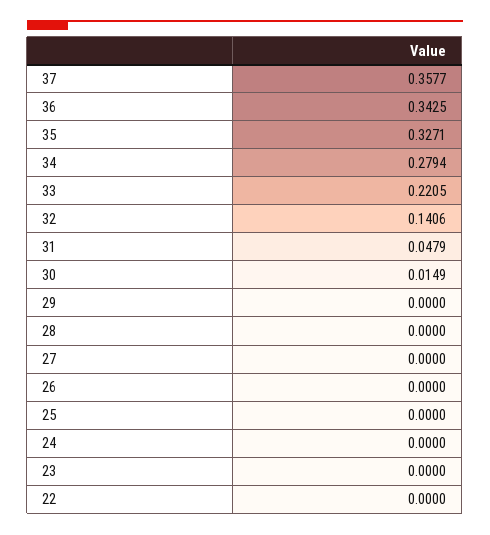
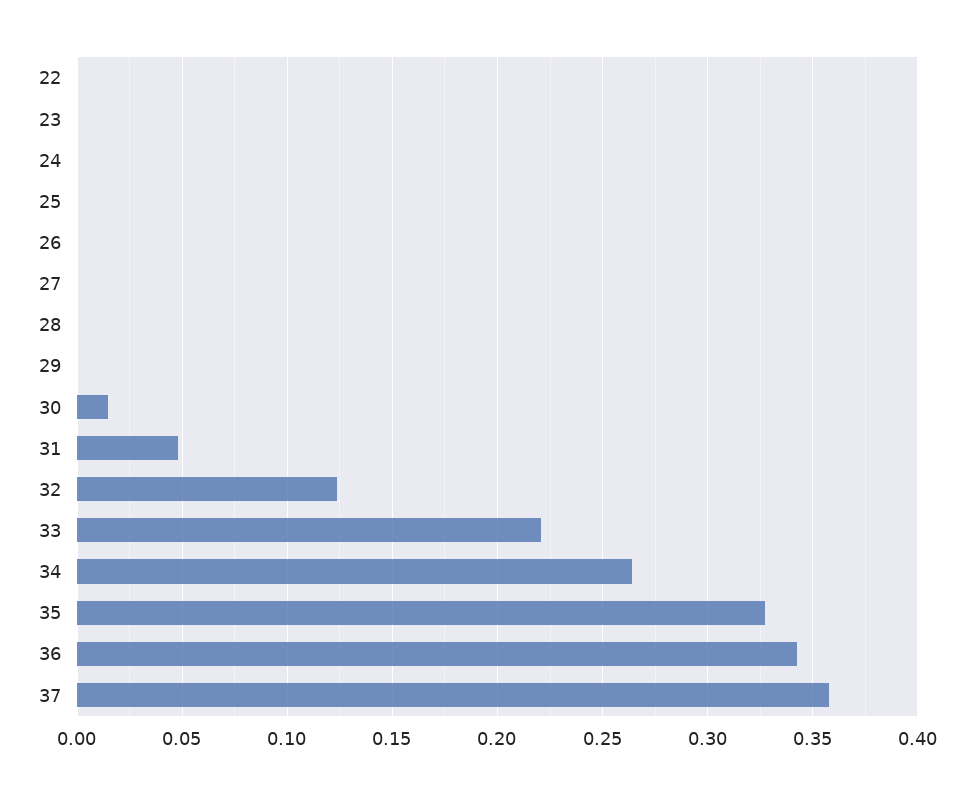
34: 0.2794 -> 0.265
32: 0.1406 -> 0.125

